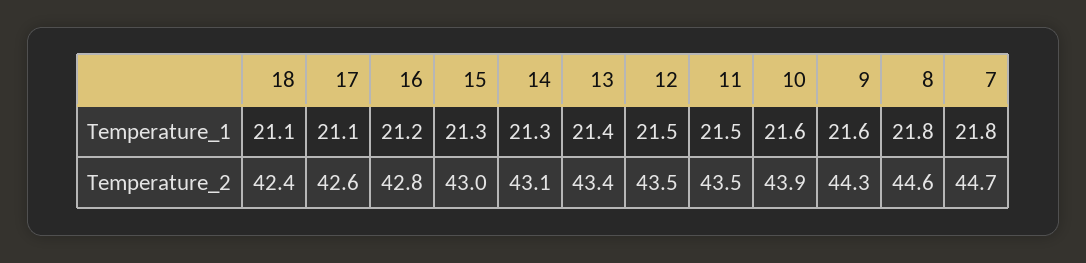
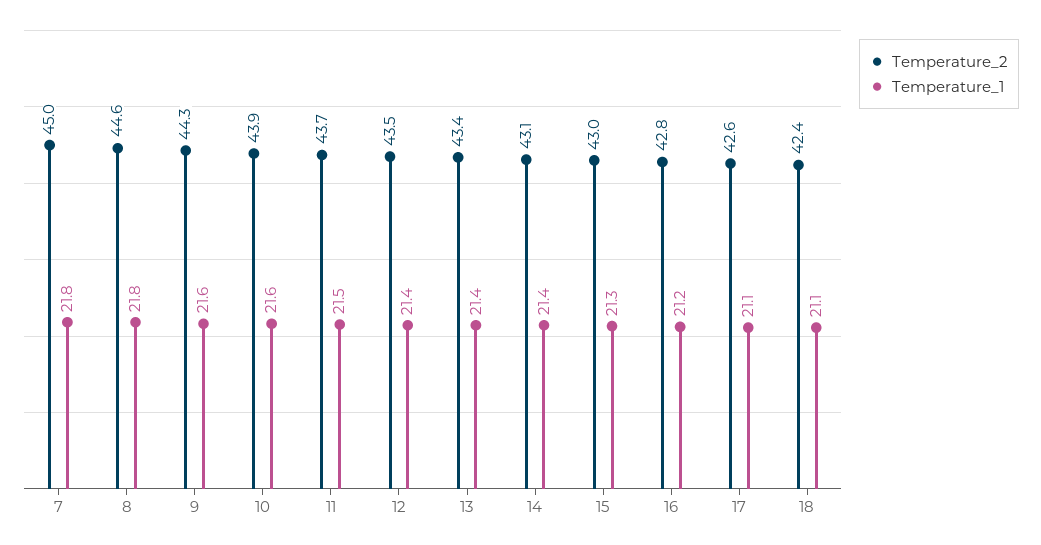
Temperature_1, 14: 21.3 -> 21.4
Temperature_1, 12: 21.5 -> 21.4
Temperature_2, 11: 43.5 -> 43.7
Temperature_2, 7: 44.7 -> 45

